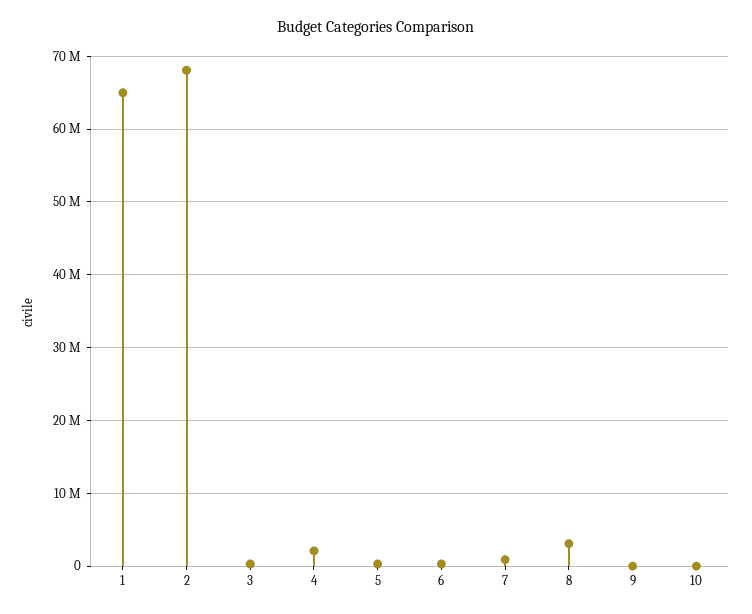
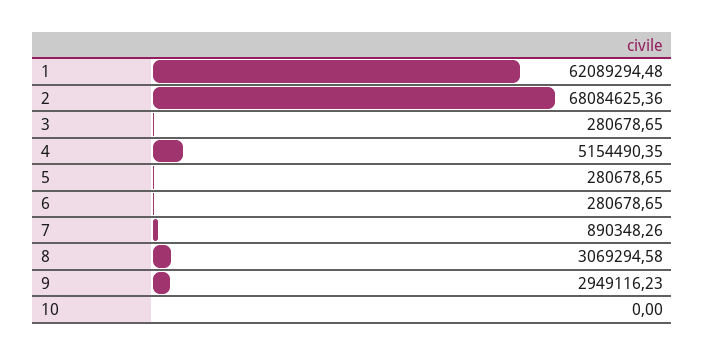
1: 65000000 -> 62089294.48
4: 2000000 -> 5154490.35
9: 0 -> 2949116.23

